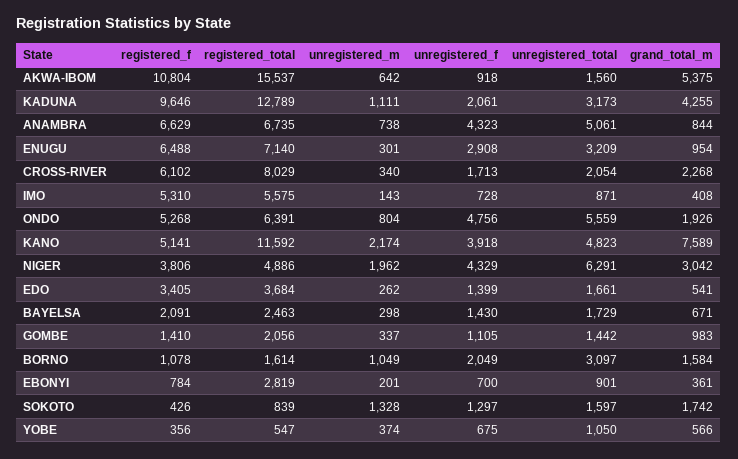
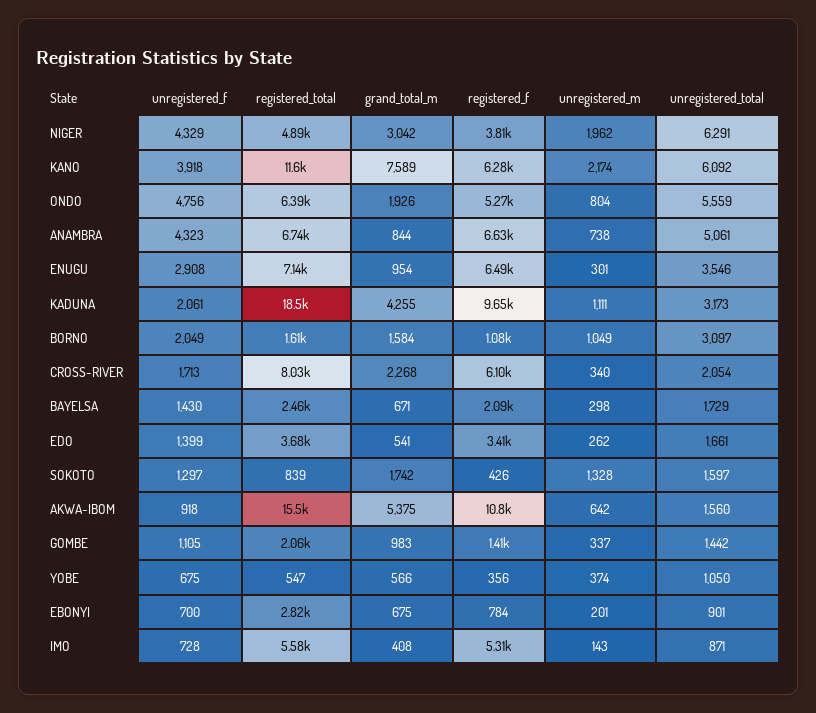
registered_total, KADUNA: 12789 -> 18500
unregistered_total, ENUGU: 3209 -> 3546
registered_f, KANO: 5141 -> 6280
unregistered_total, KANO: 4823 -> 6092
grand_total_m, EBONYI: 361 -> 675

